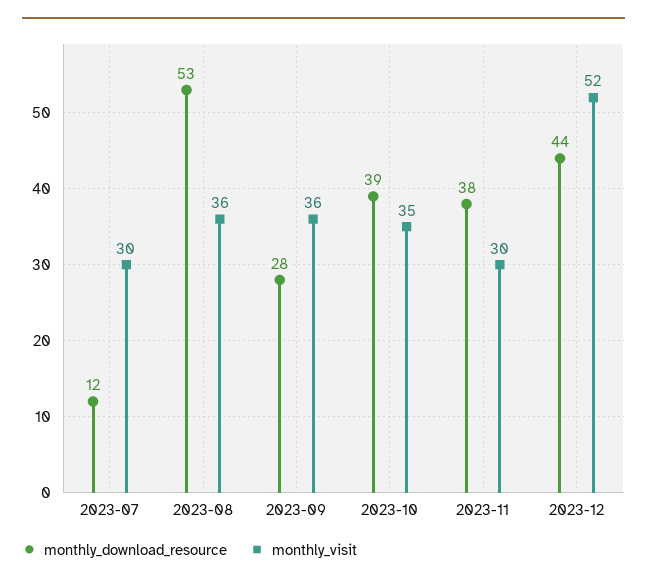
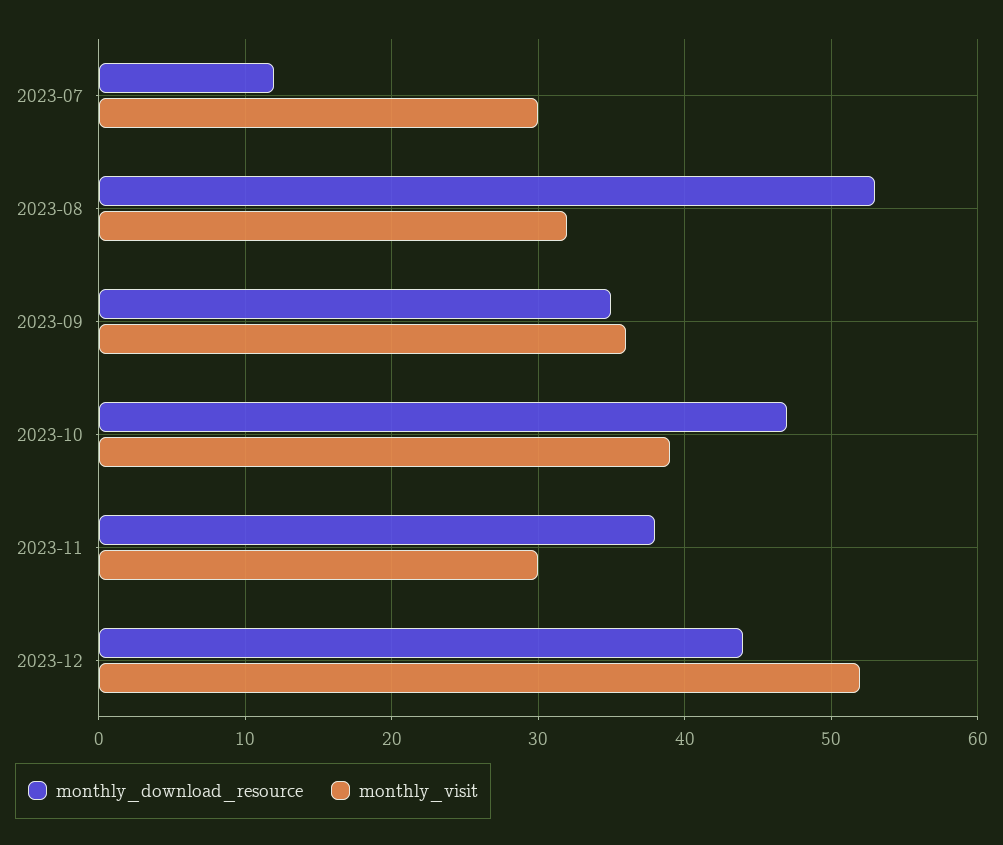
monthly_visit, 2023-08: 36 -> 32
monthly_download_resource, 2023-09: 28 -> 35
monthly_download_resource, 2023-10: 39 -> 47
monthly_visit, 2023-10: 35 -> 39

